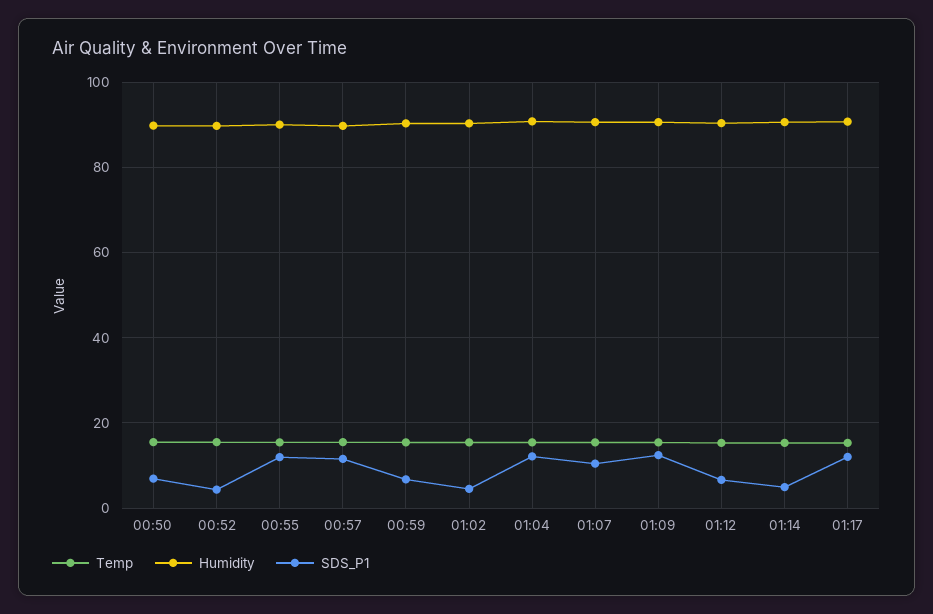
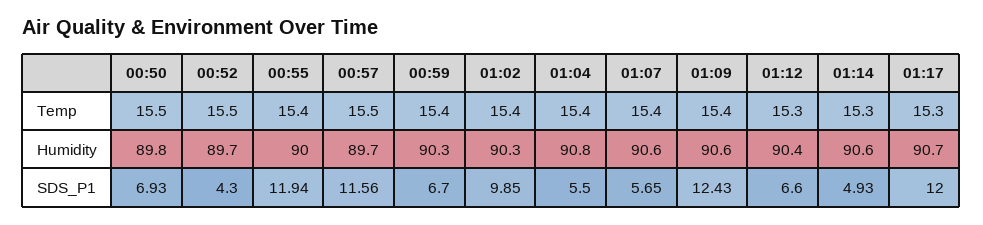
SDS_P1, 01:02: 4 -> 9.85
SDS_P1, 01:04: 12 -> 5.5
SDS_P1, 01:07: 10 -> 5.65

